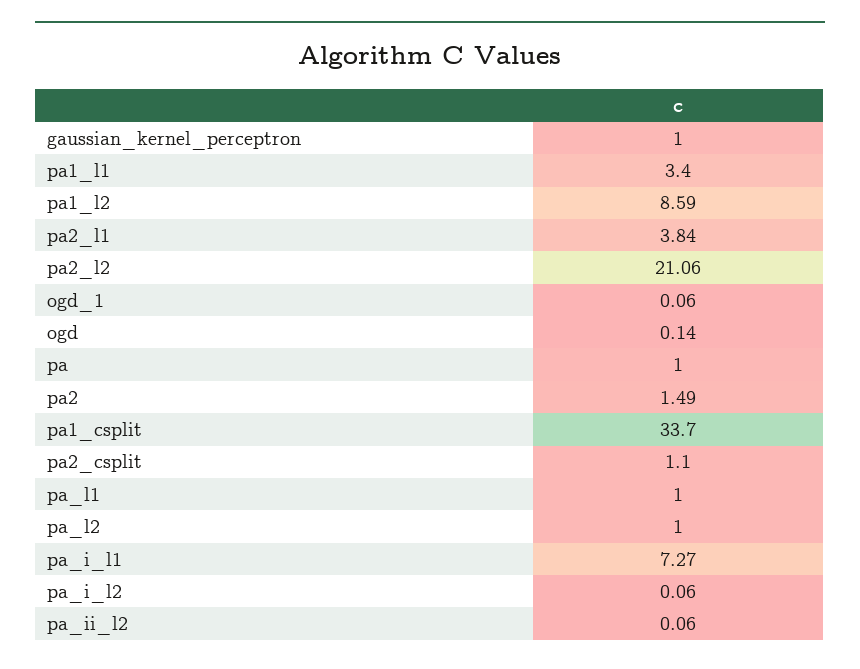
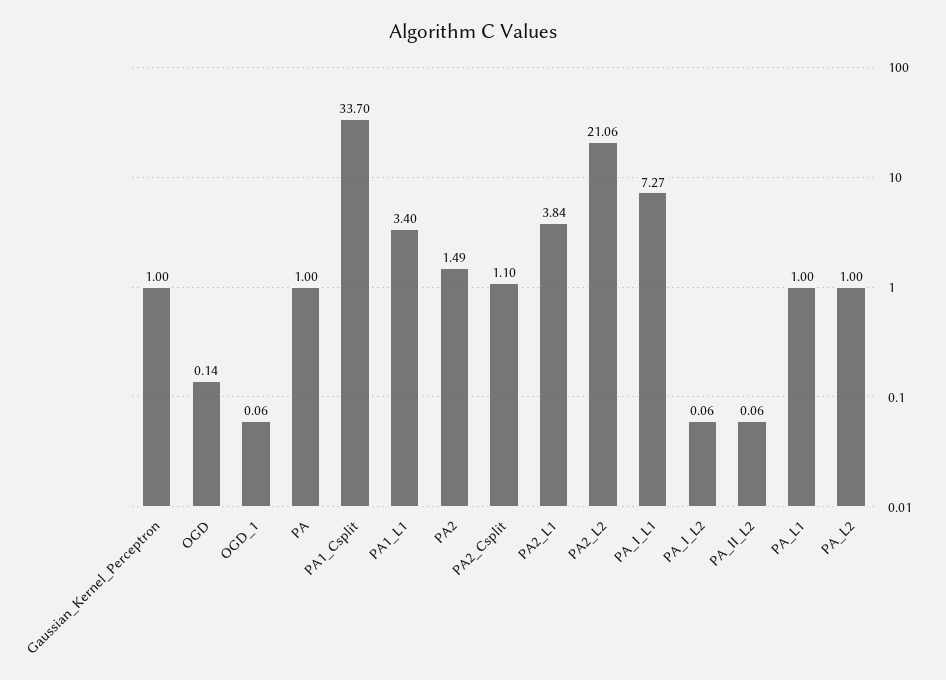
pa1_l2: 8.59 -> none

